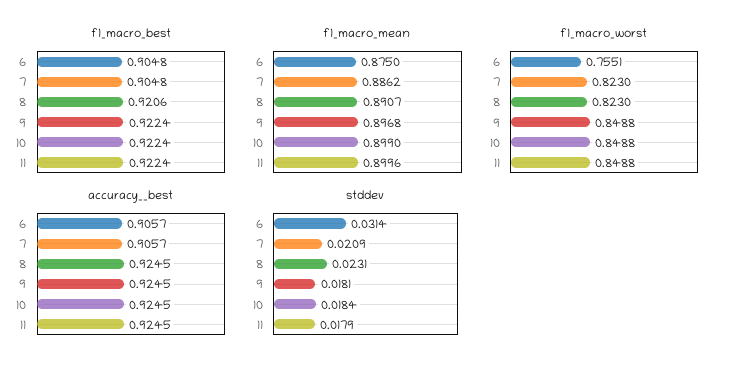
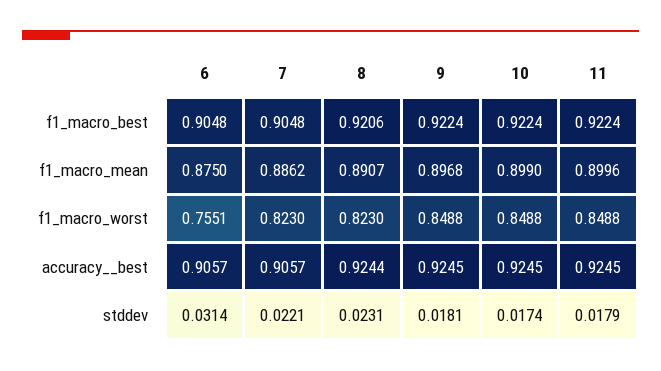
accuracy__best, 8: 0.9245 -> 0.9244
stddev, 7: 0.0209 -> 0.0221
stddev, 10: 0.0184 -> 0.0174

